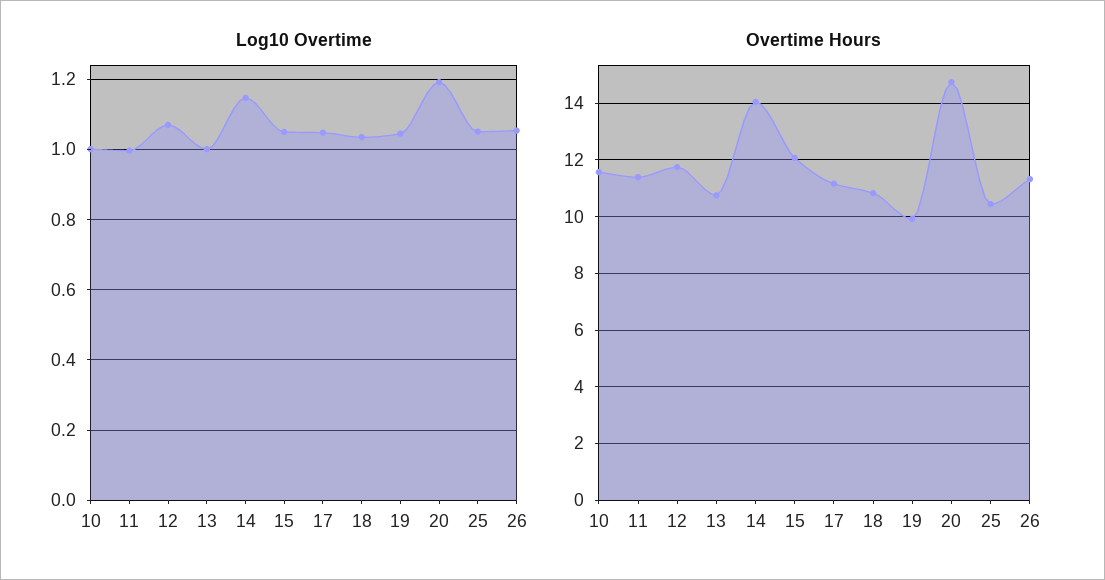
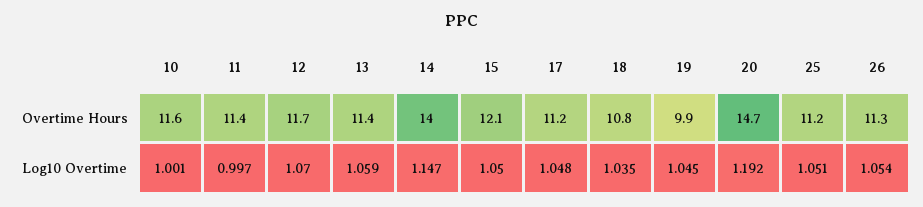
Log10 Overtime, 13: 1 -> 1.059
Overtime Hours, 13: 10.75 -> 11.4
Overtime Hours, 25: 10.5 -> 11.2

